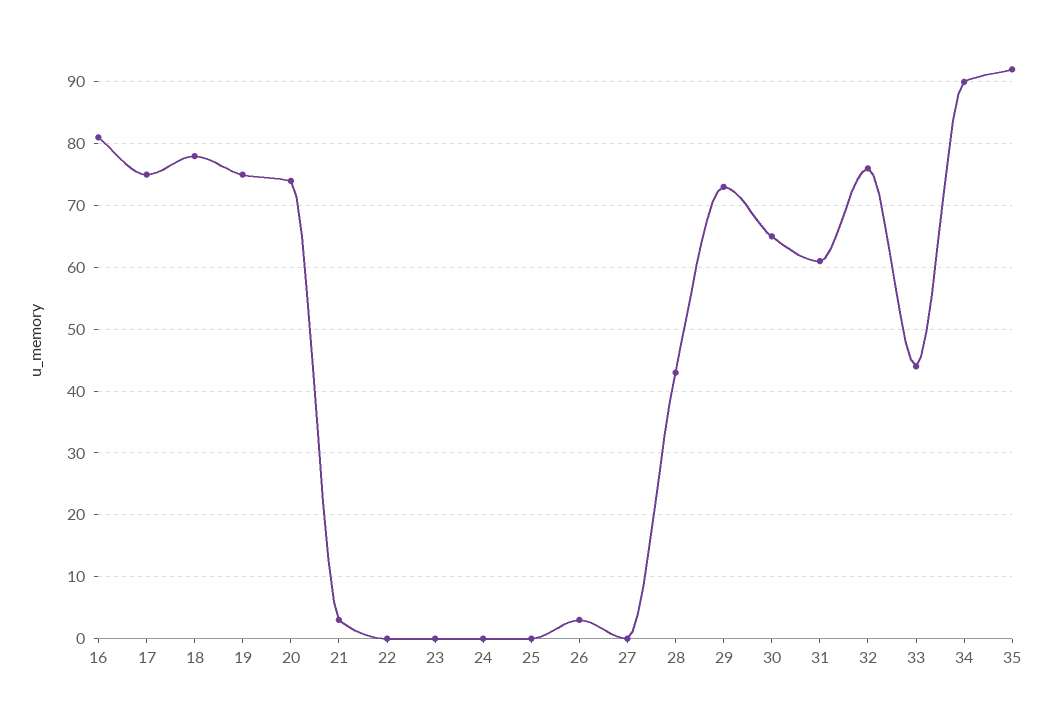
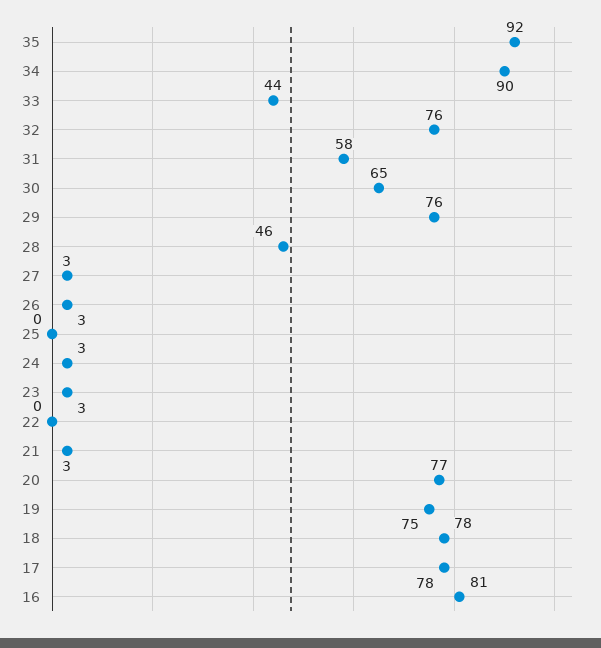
17: 75 -> 78
20: 74 -> 77
23: 0 -> 3
24: 0 -> 3
27: 0 -> 3
28: 43 -> 46
29: 73 -> 76
31: 61 -> 58

